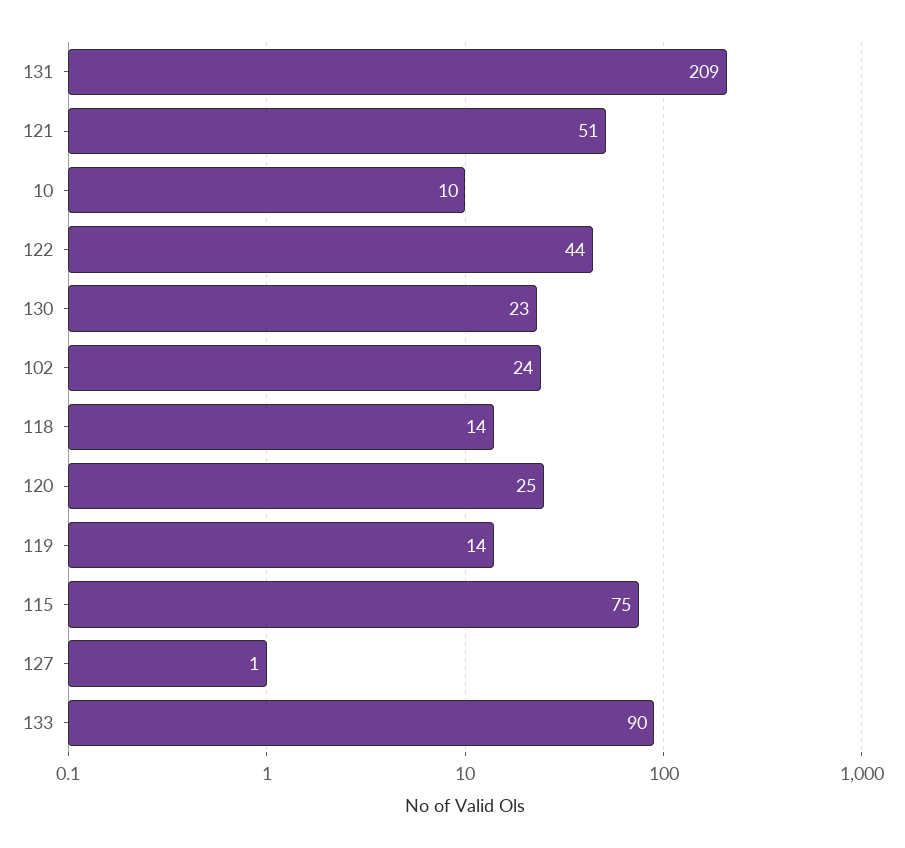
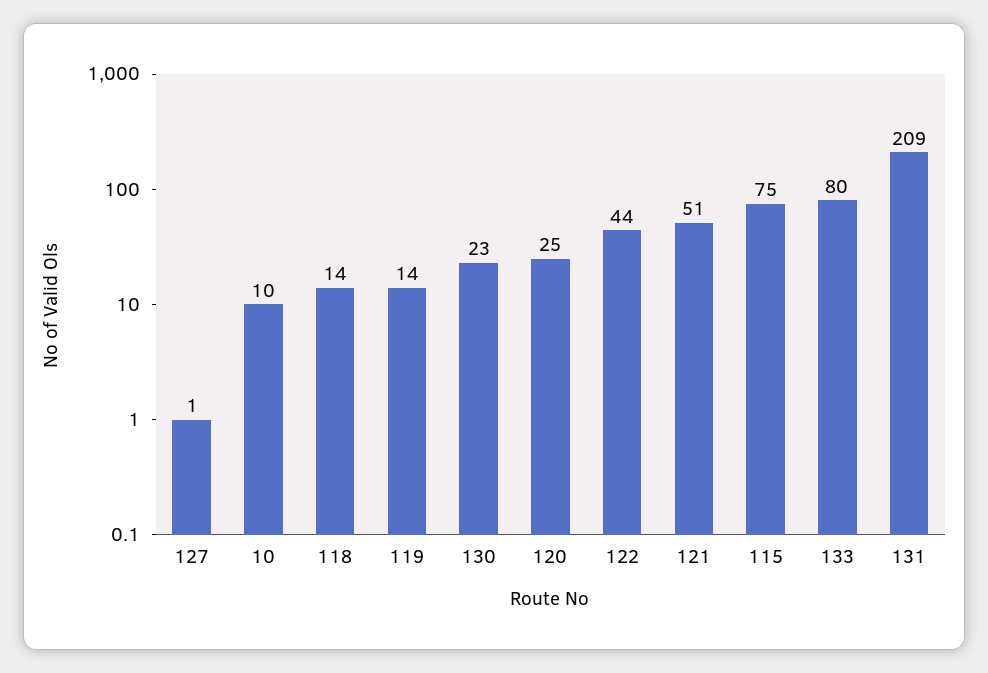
102: 24 -> none
133: 90 -> 80

